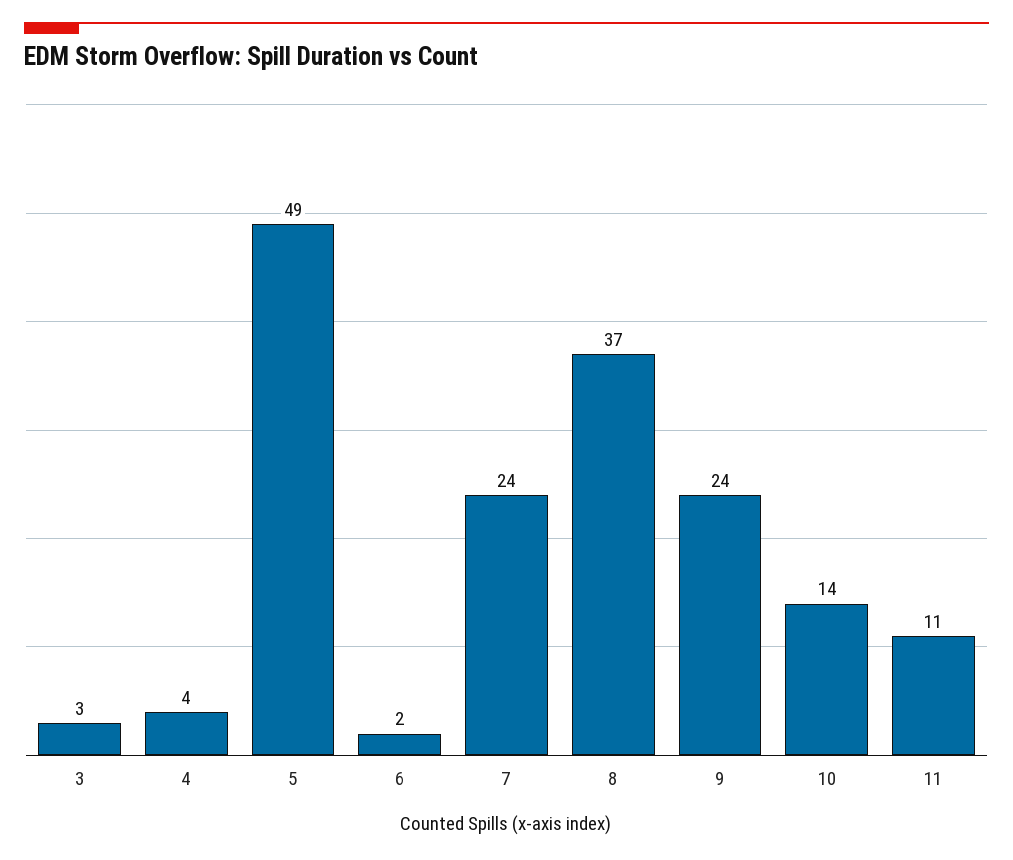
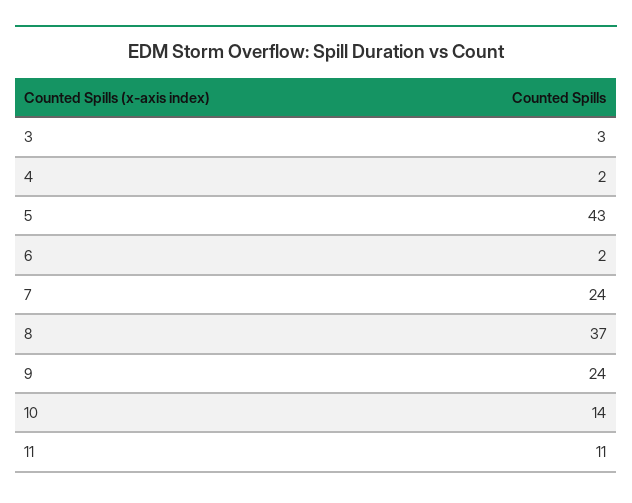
4: 4 -> 2
5: 49 -> 43

